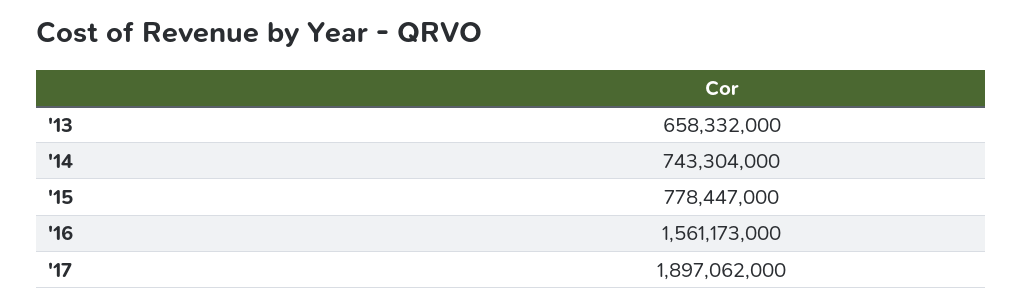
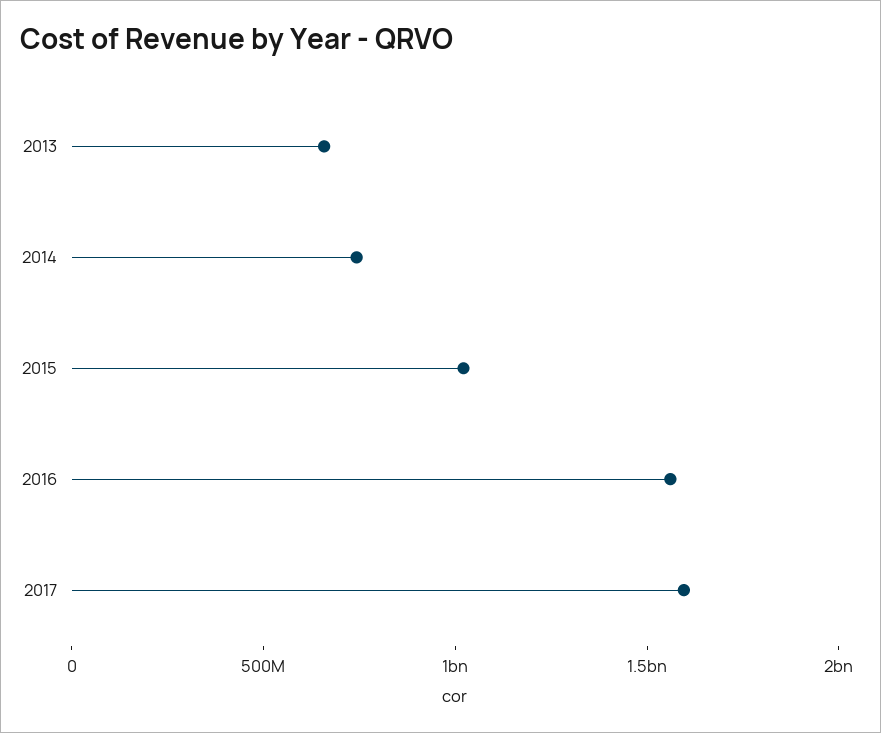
'15: 778447000 -> 1000000000
'17: 1897062000 -> 1600000000

